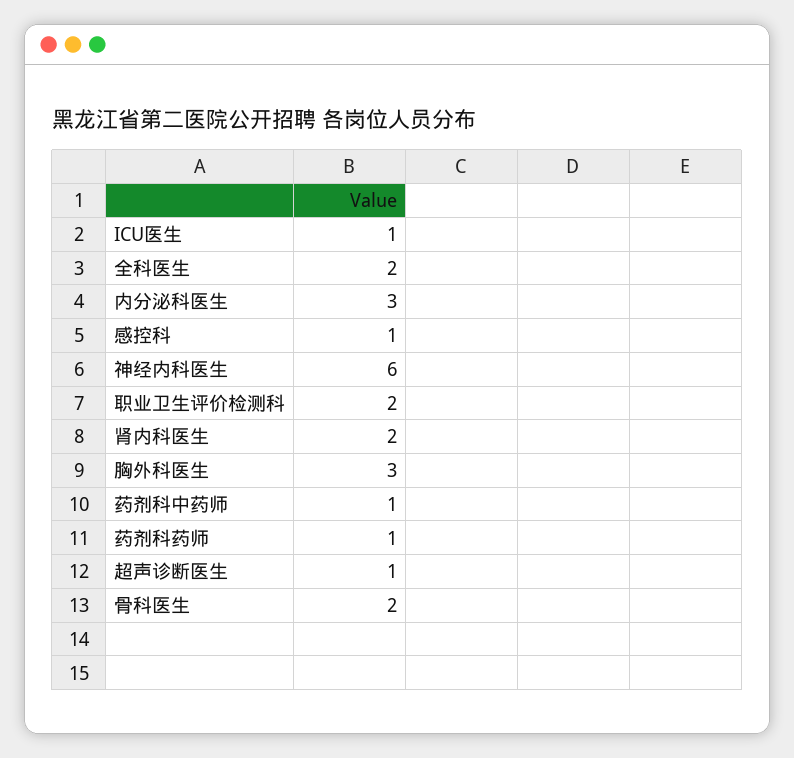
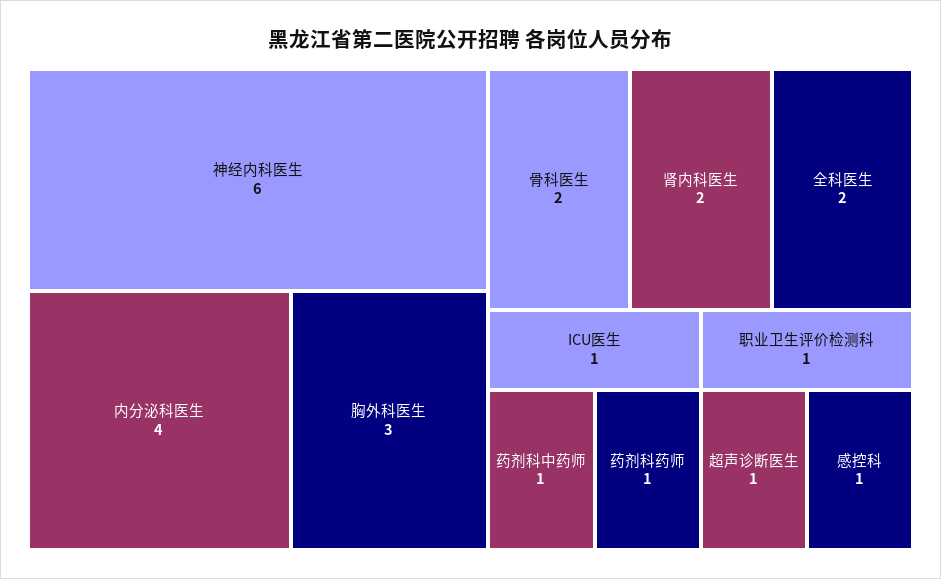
内分泌科医生: 3 -> 4
职业卫生评价检测科: 2 -> 1

